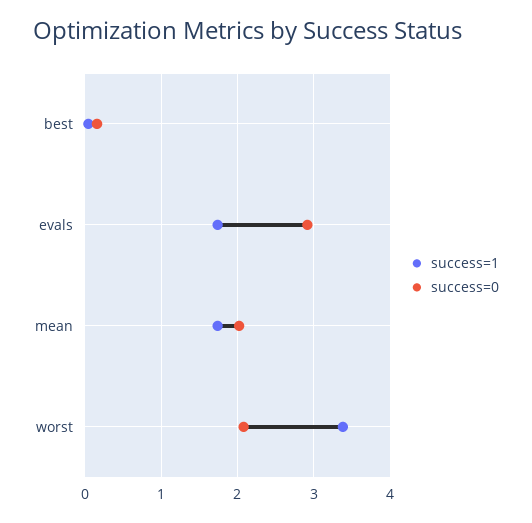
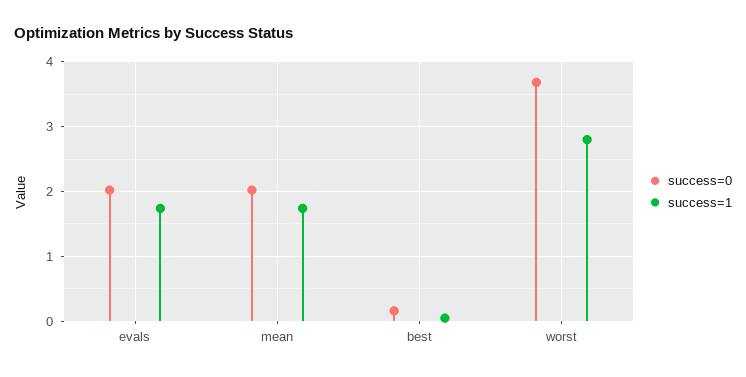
success=0, evals: 2.9 -> 2
success=1, worst: 3.4 -> 2.8
success=0, worst: 2.1 -> 3.7

